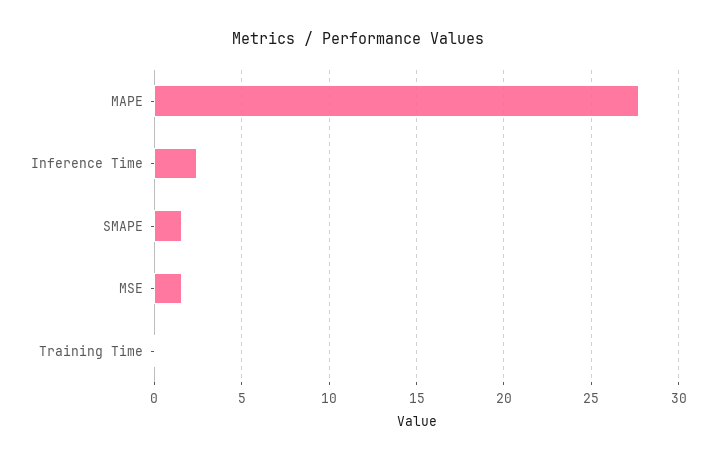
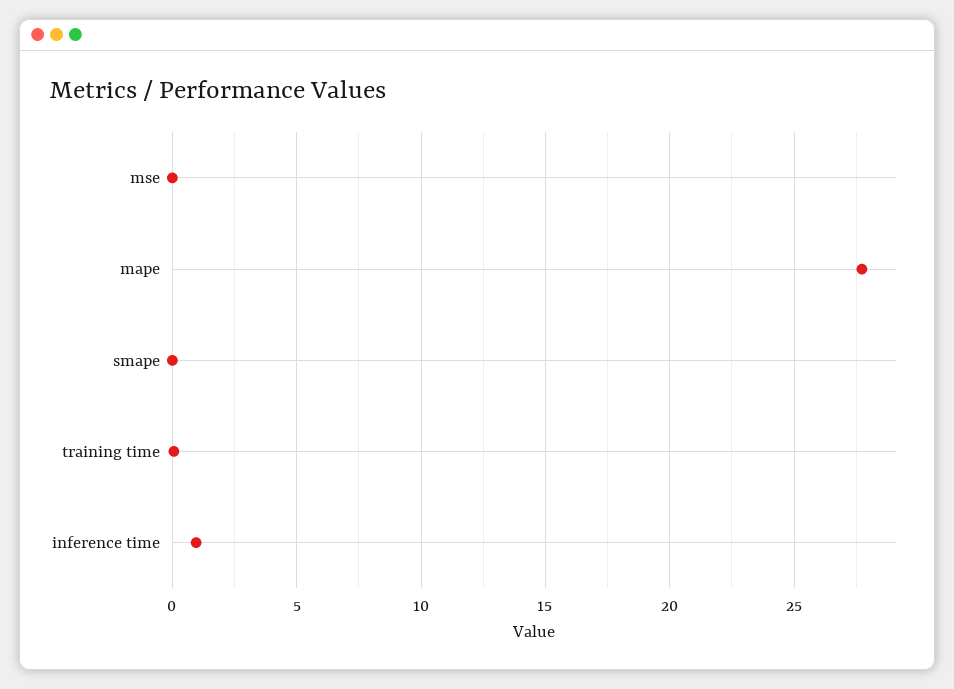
Inference Time: 2.5 -> 1
SMAPE: 1.5 -> 0
MSE: 1.5 -> 0

